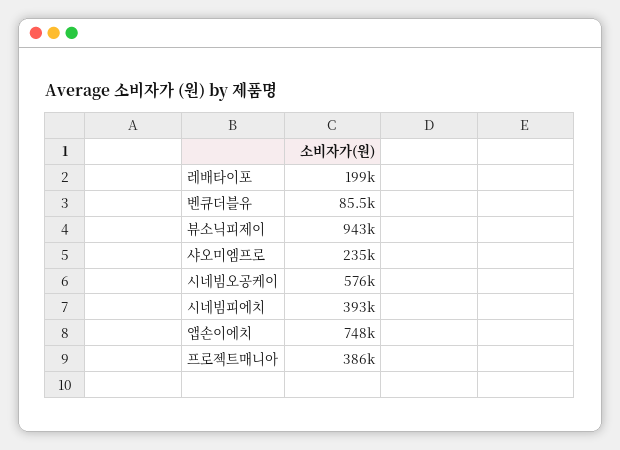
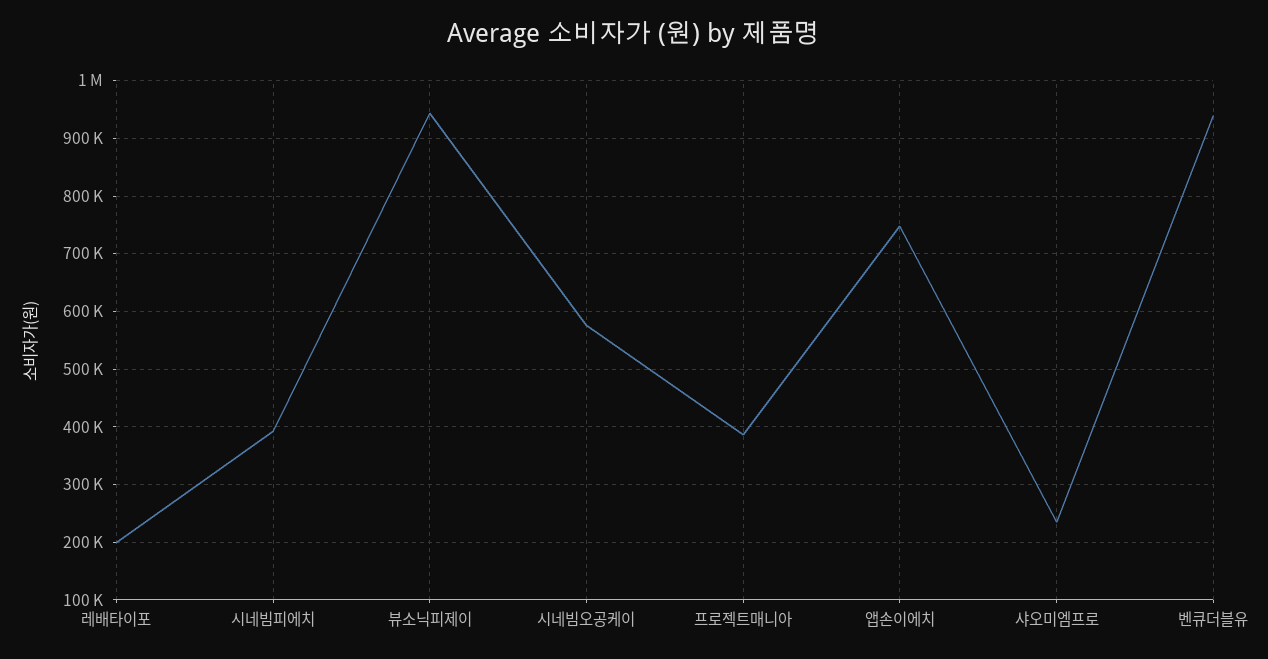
벤큐더블유: 85500 -> 940000

